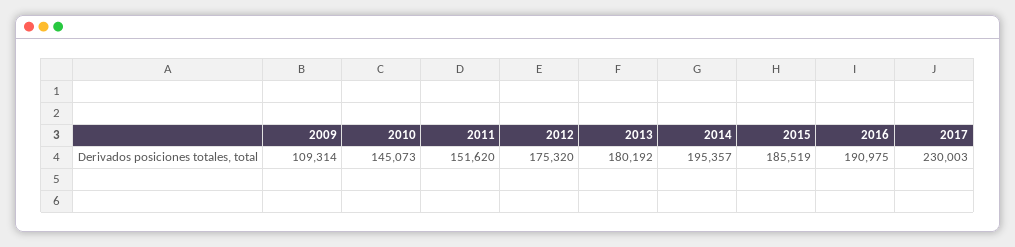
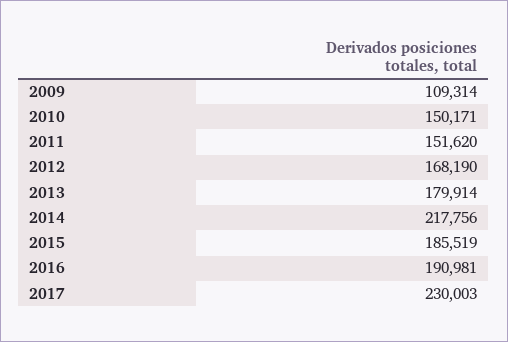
2010: 145073 -> 150171
2012: 175320 -> 168190
2013: 180192 -> 179914
2014: 195357 -> 217756
2016: 190975 -> 190981

